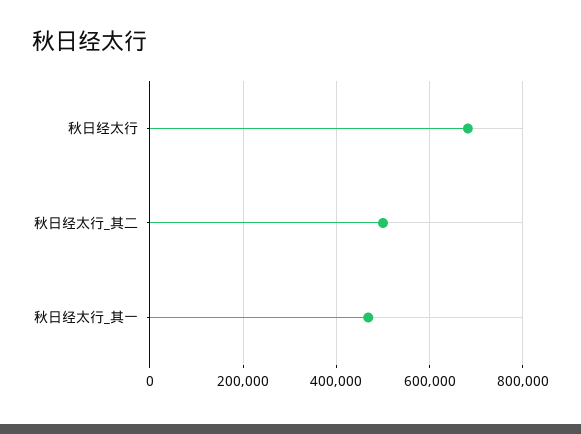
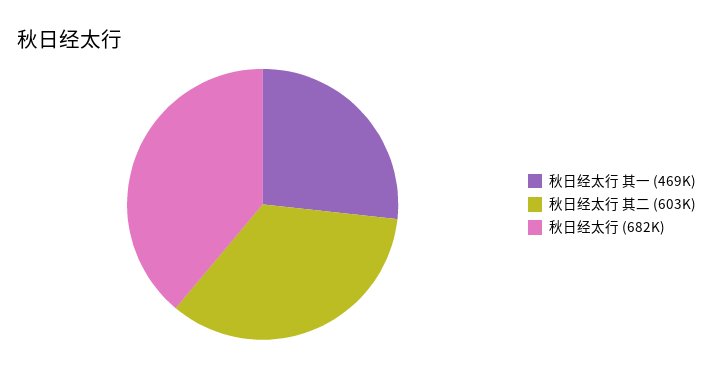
秋日经太行_其二: 500000 -> 603000

